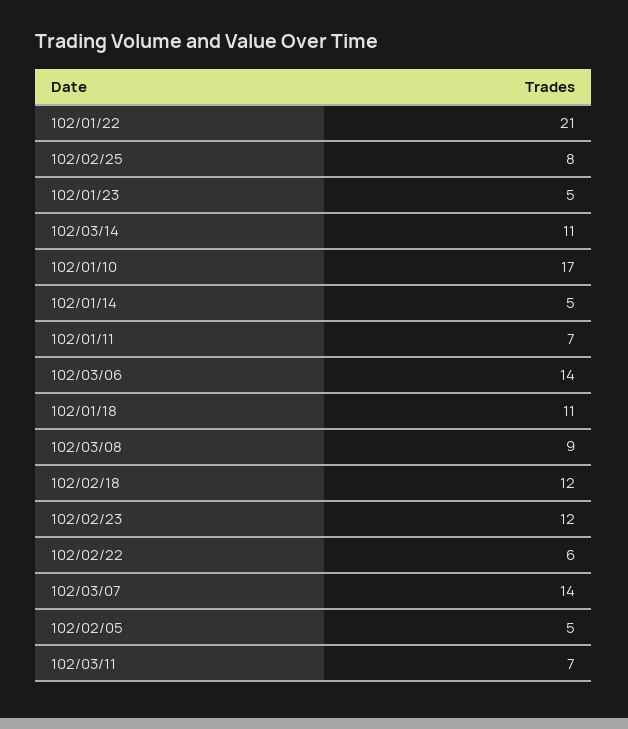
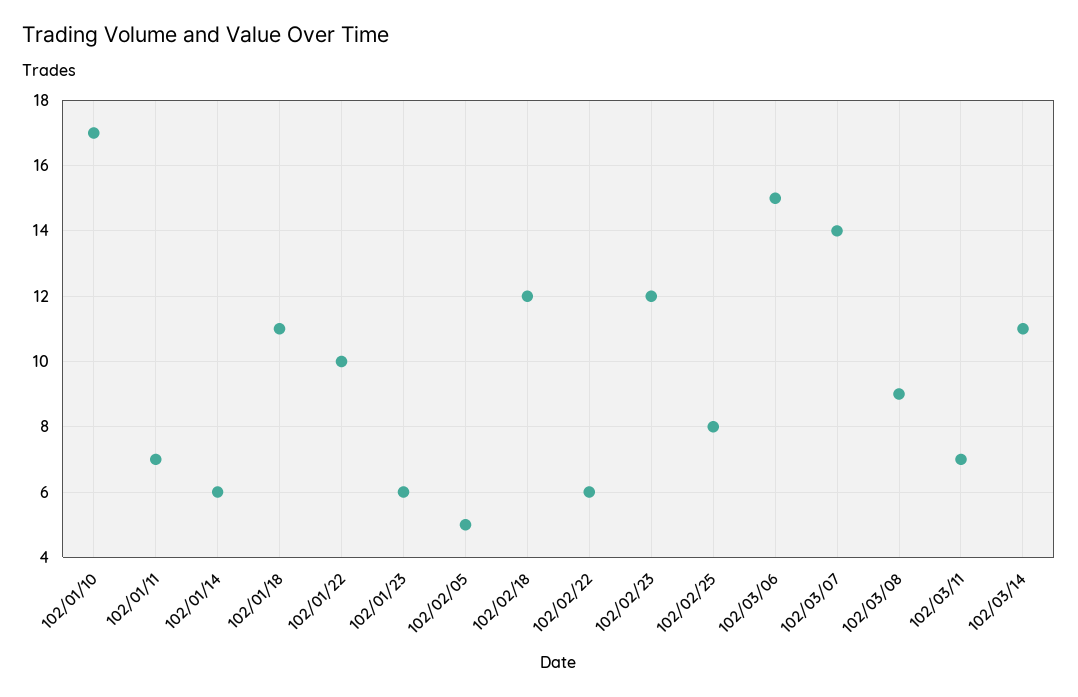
102/01/22: 21 -> 10
102/01/23: 5 -> 6
102/01/14: 5 -> 6
102/03/06: 14 -> 15

